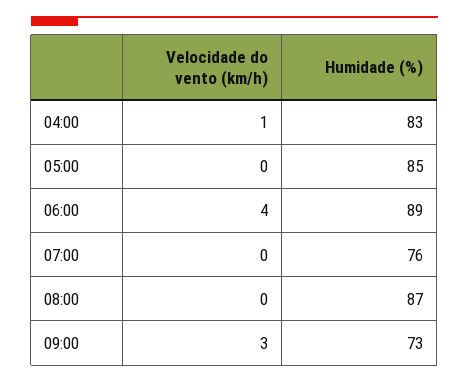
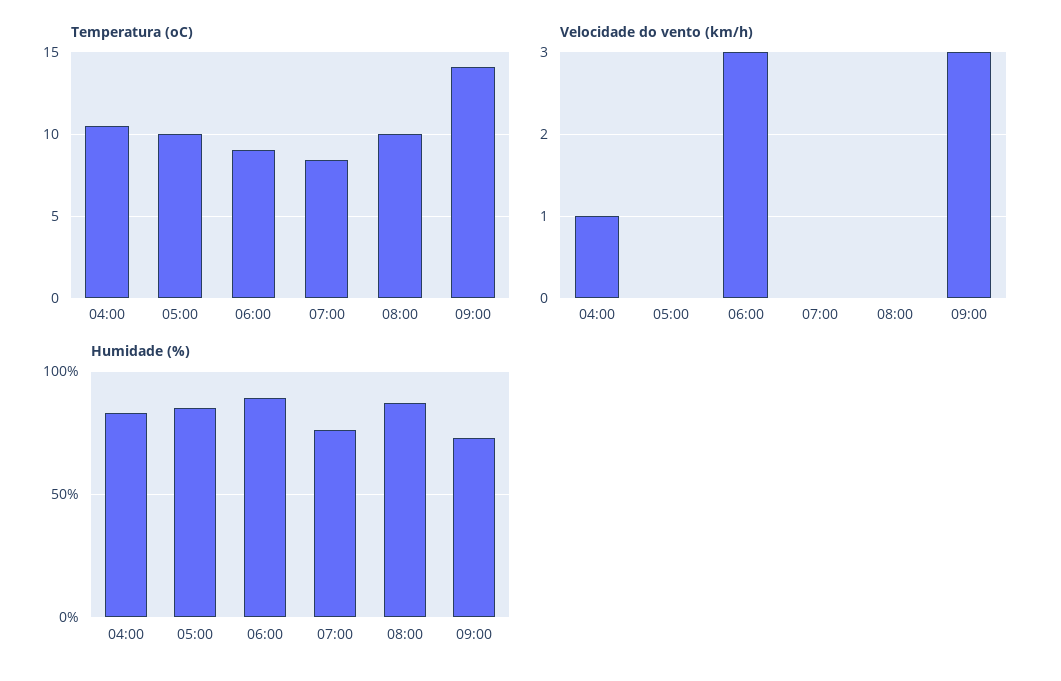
Velocidade do vento (km/h), 06:00: 4 -> 3
Temperatura (oC), 04:00: none -> 10.5
Temperatura (oC), 05:00: none -> 10
Temperatura (oC), 06:00: none -> 9
Temperatura (oC), 07:00: none -> 8.5
Temperatura (oC), 08:00: none -> 10
Temperatura (oC), 09:00: none -> 14

